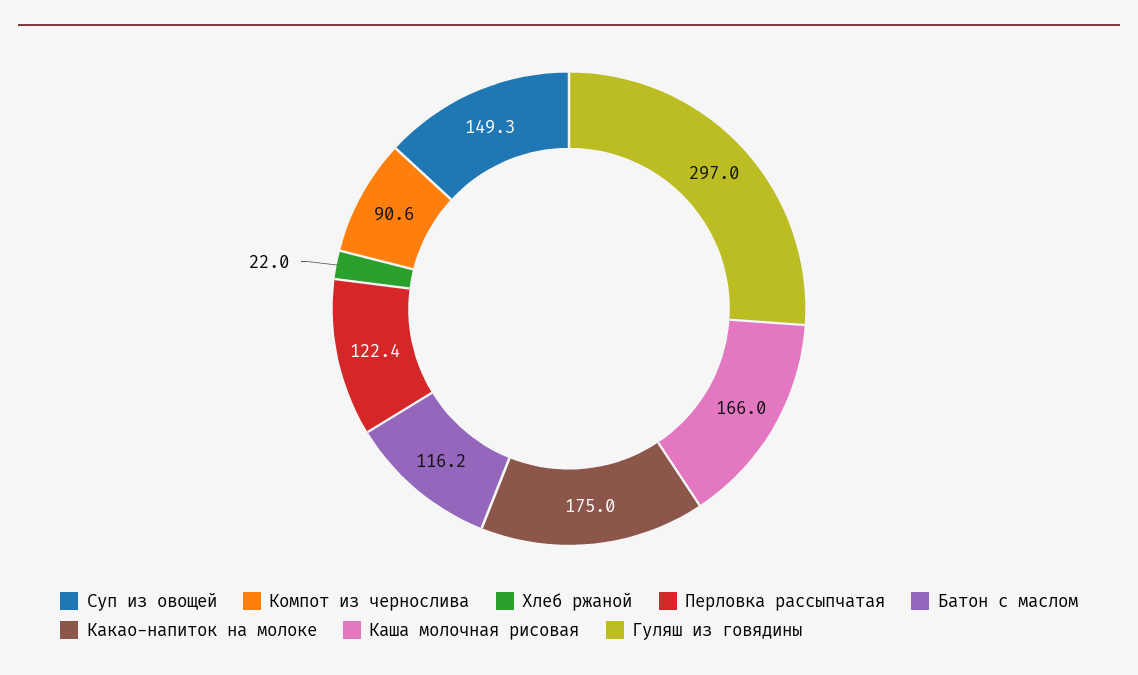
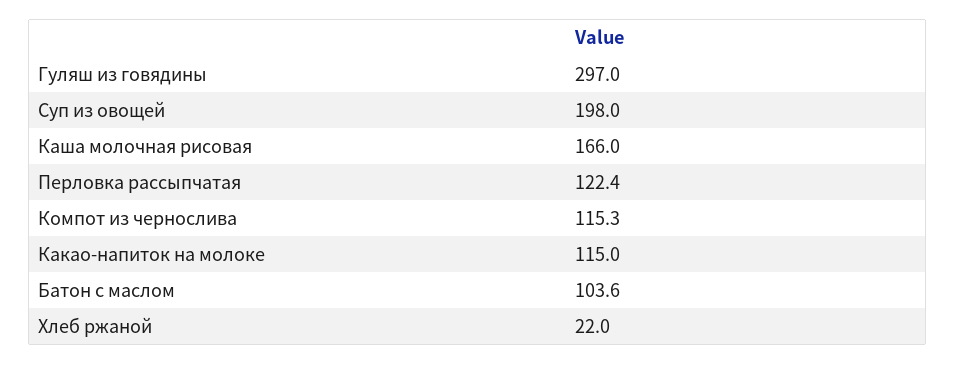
Суп из овощей: 149.3 -> 198
Компот из чернослива: 90.6 -> 115.3
Батон с маслом: 116.2 -> 103.6
Какао-напиток на молоке: 175 -> 115

